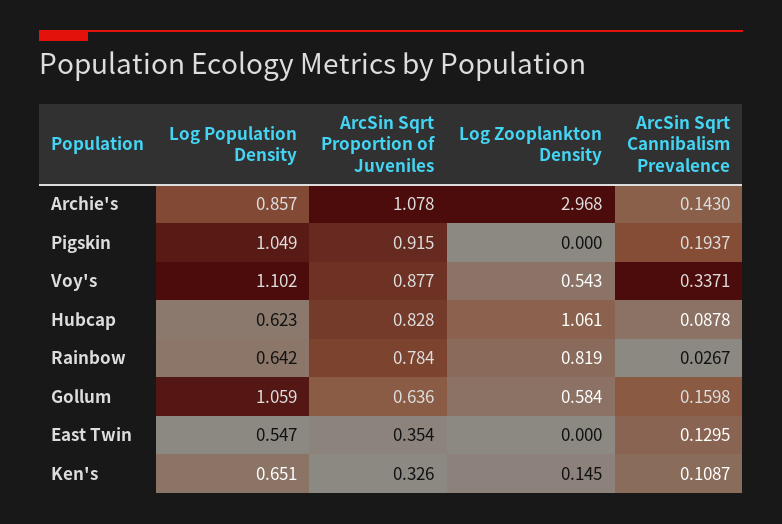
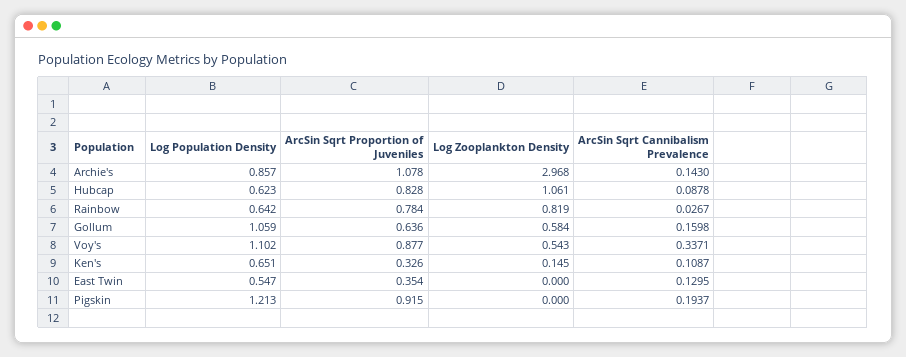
Log Population Density, Pigskin: 1.049 -> 1.213

